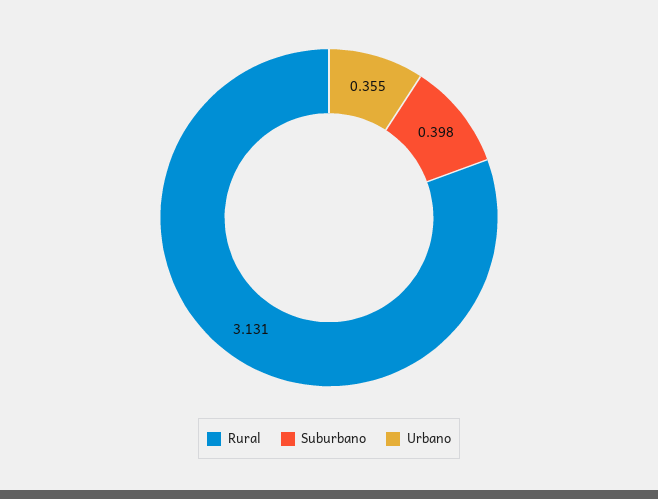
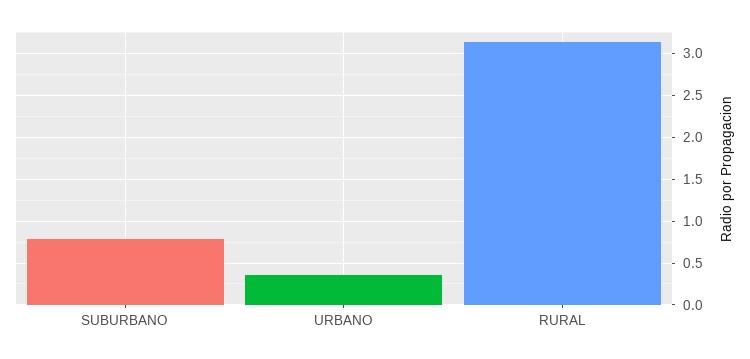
Suburbano: 0.398 -> 0.8

